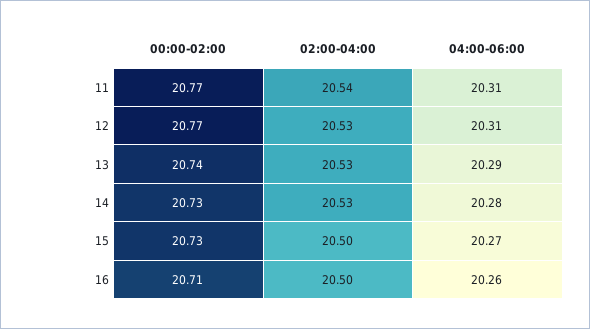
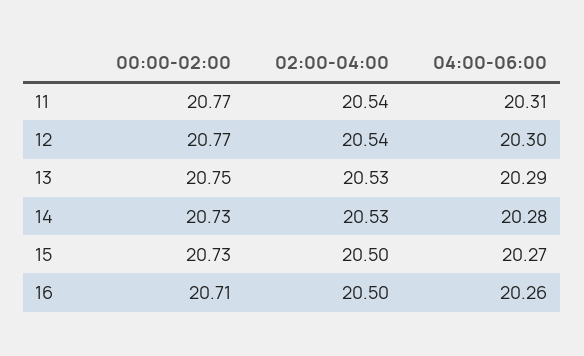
02:00-04:00, 12: 20.53 -> 20.54
04:00-06:00, 12: 20.31 -> 20.3
00:00-02:00, 13: 20.74 -> 20.75

